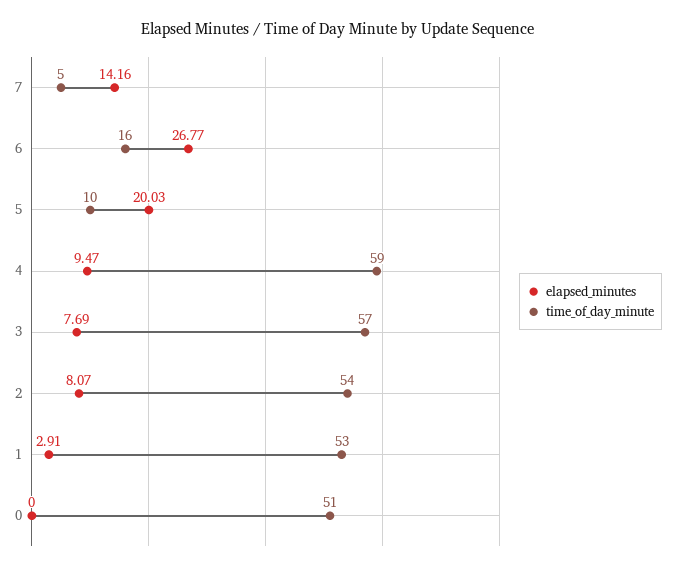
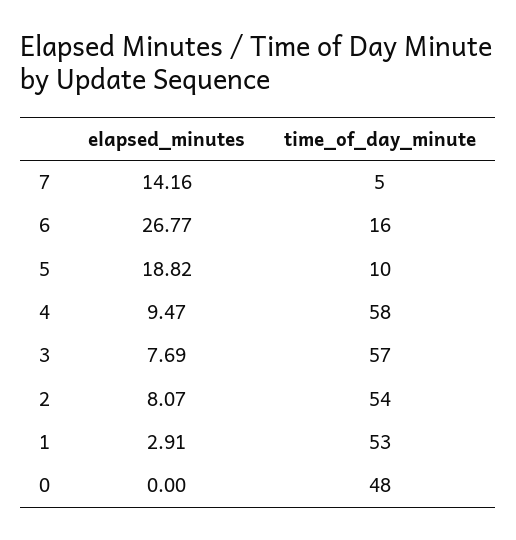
elapsed_minutes, 5: 20.03 -> 18.82
time_of_day_minute, 4: 59 -> 58
time_of_day_minute, 0: 51 -> 48

